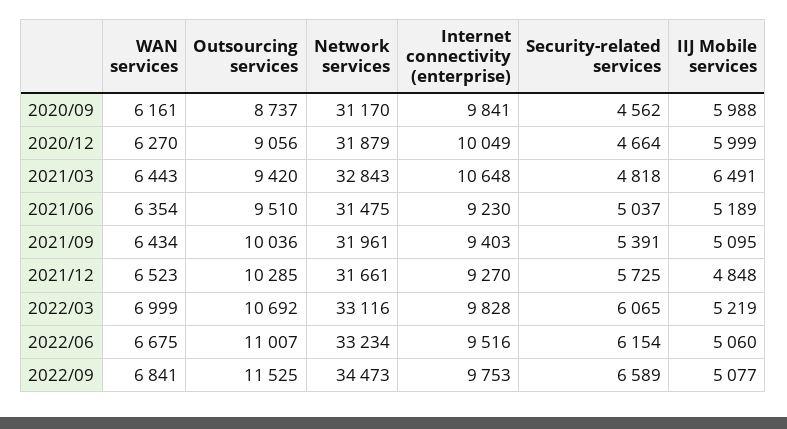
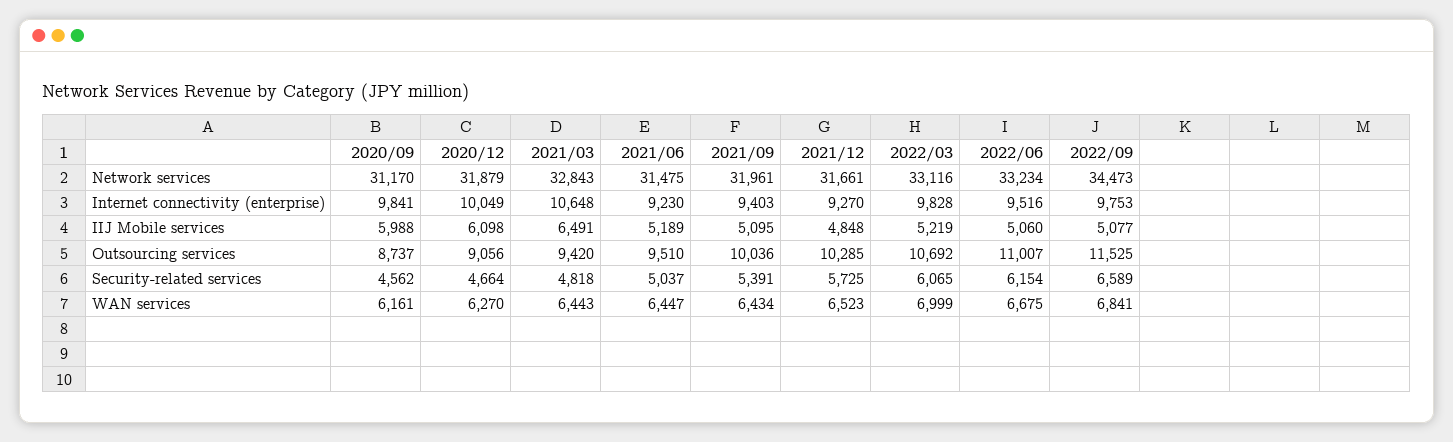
IIJ Mobile services, 2020/12: 5999 -> 6098
WAN services, 2021/06: 6354 -> 6447

